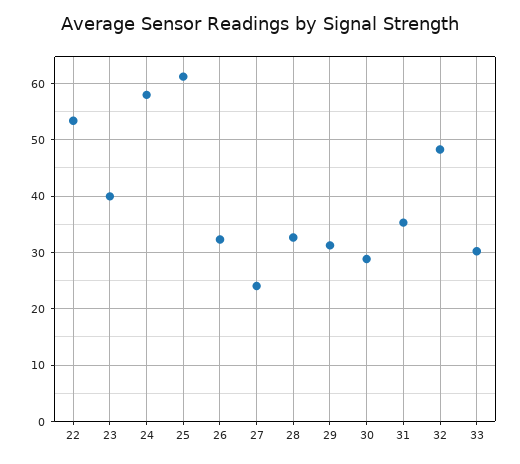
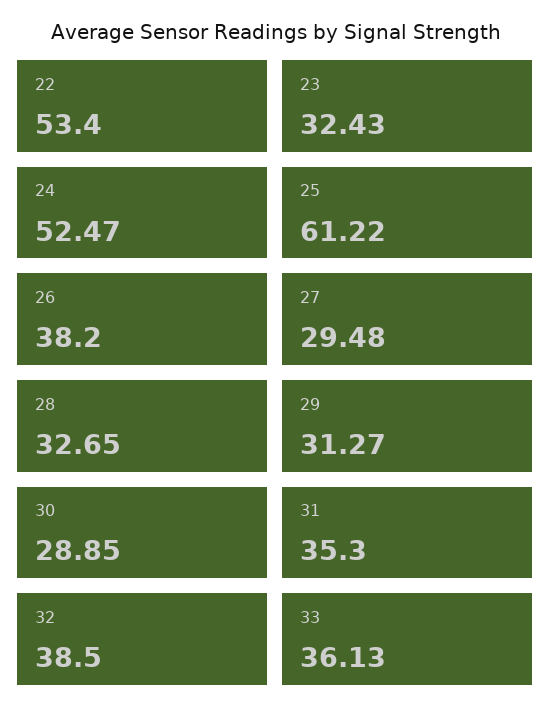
23: 40 -> 32.43
24: 58 -> 52.47
26: 32 -> 38.2
27: 24 -> 29.48
32: 48 -> 38.5
33: 30 -> 36.13

